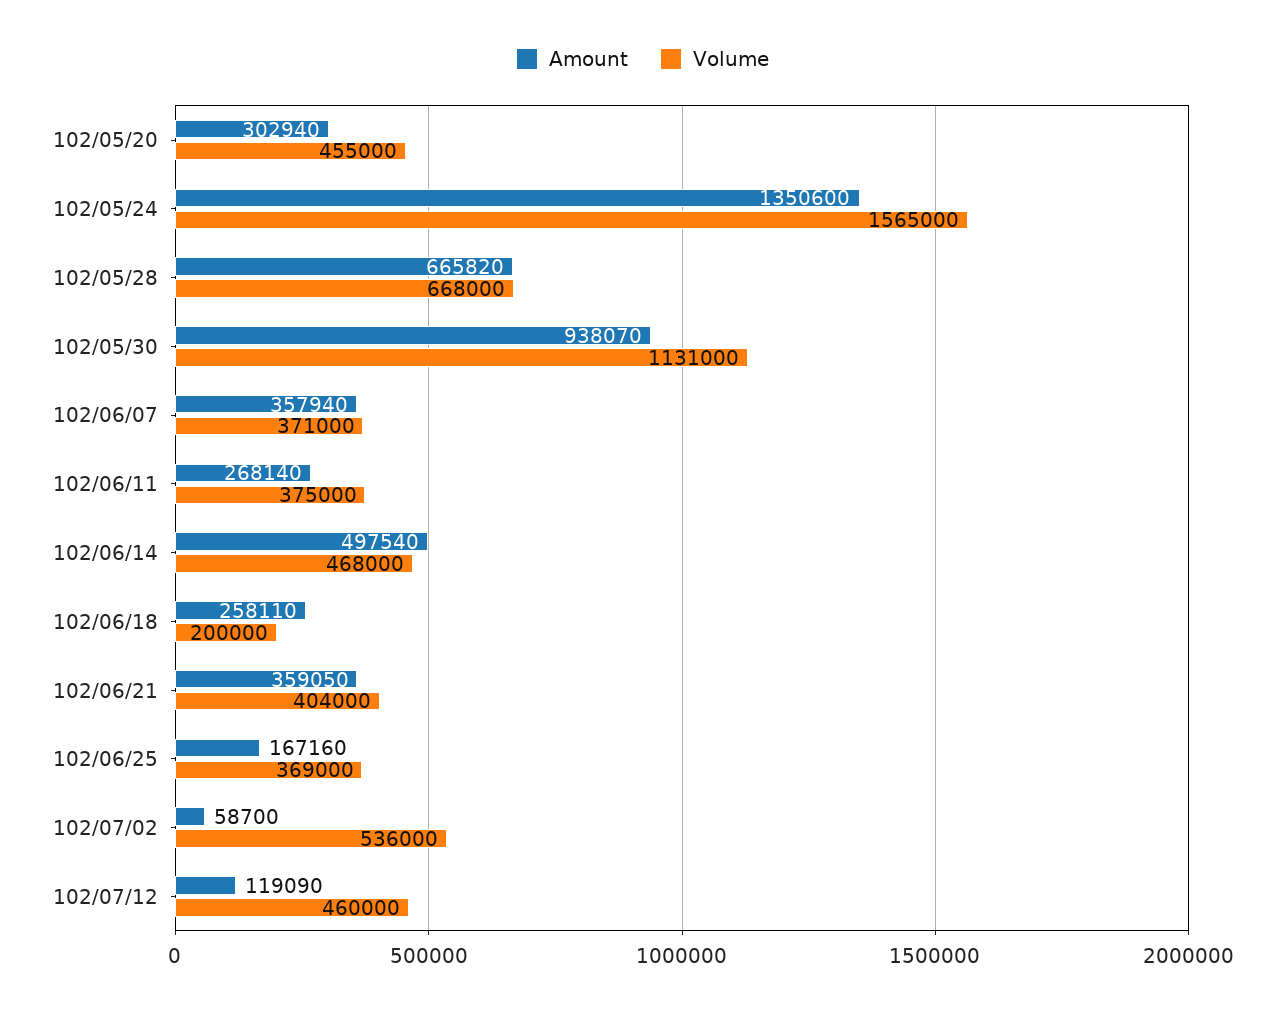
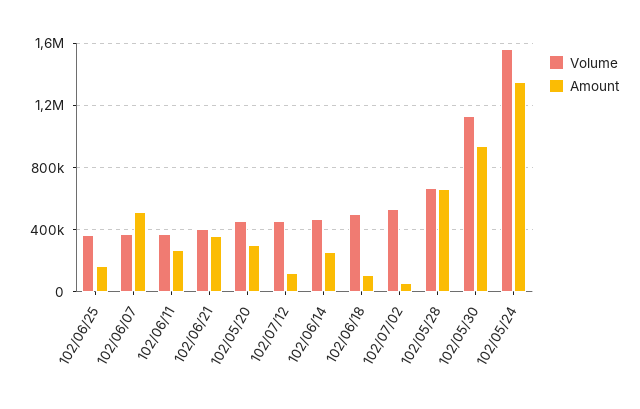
Amount, 102/06/07: 357940 -> 500000
Amount, 102/06/14: 497540 -> 250000
Amount, 102/06/18: 258110 -> 100000
Volume, 102/06/18: 200000 -> 500000

